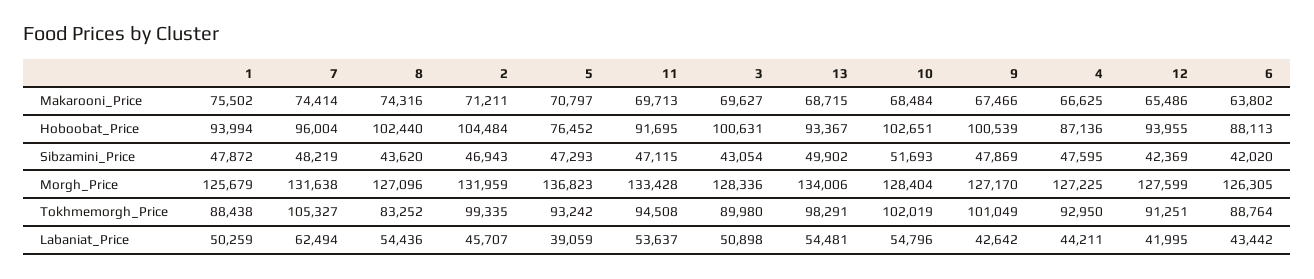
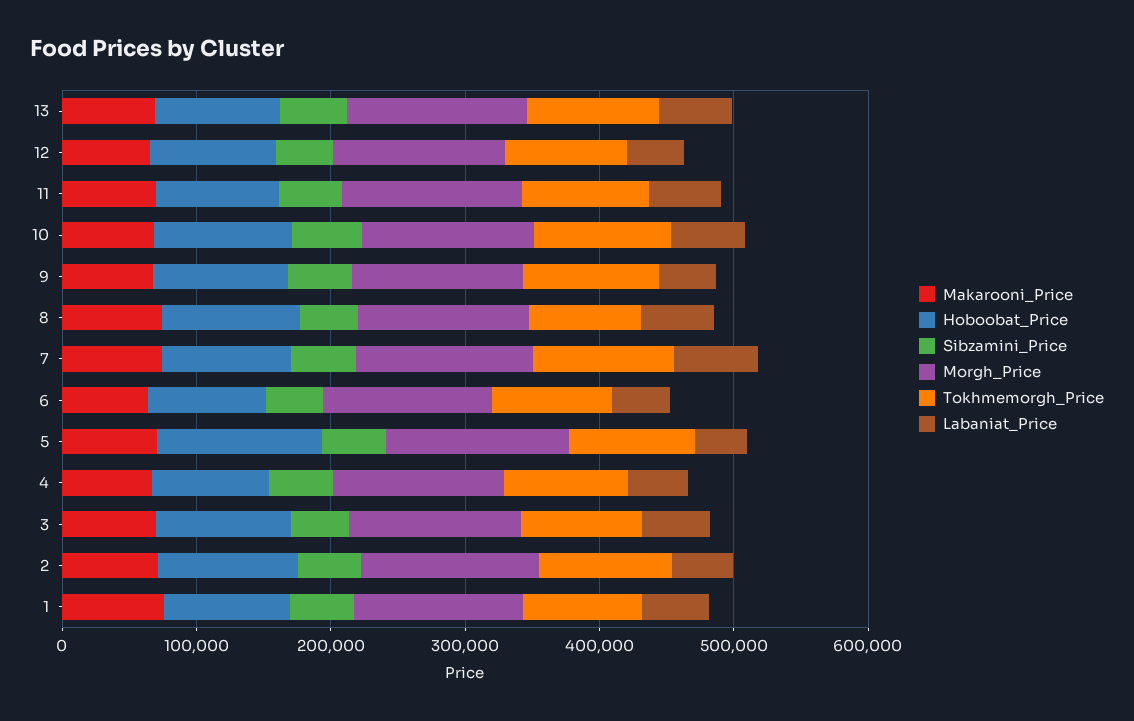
Hoboobat_Price, 5: 76452 -> 120000

